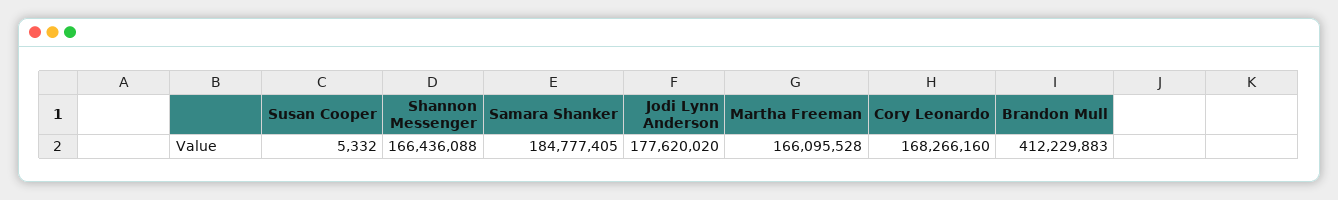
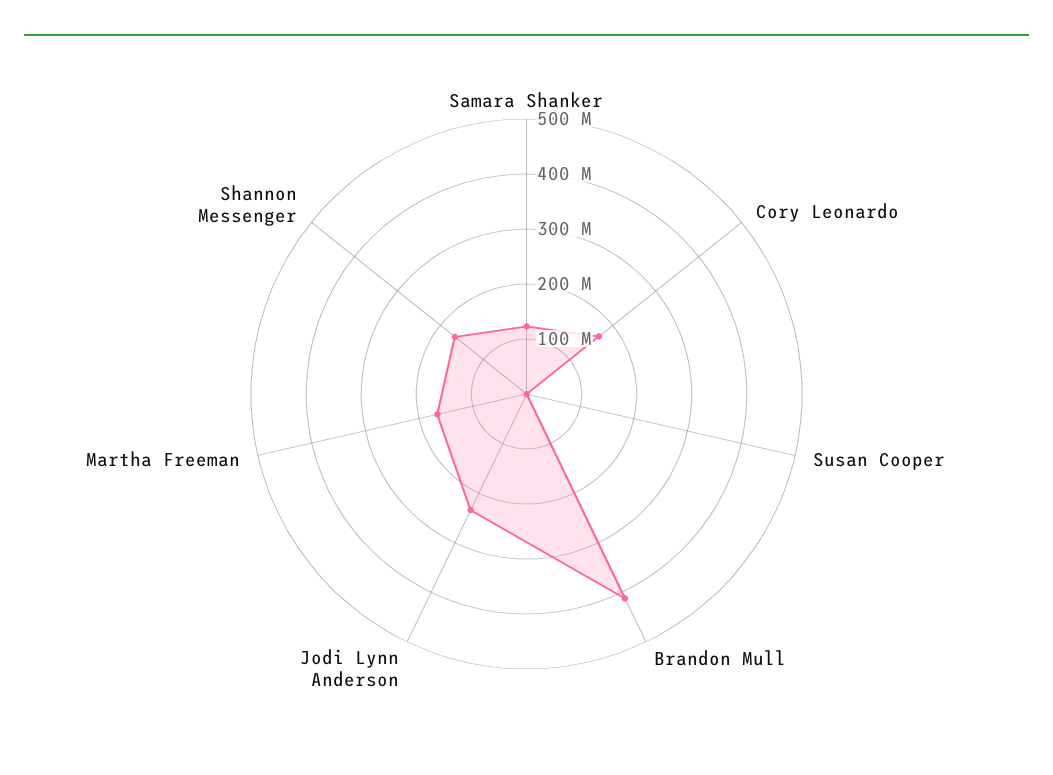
Samara Shanker: 184777405 -> 120000000
Jodi Lynn Anderson: 177620020 -> 240000000

